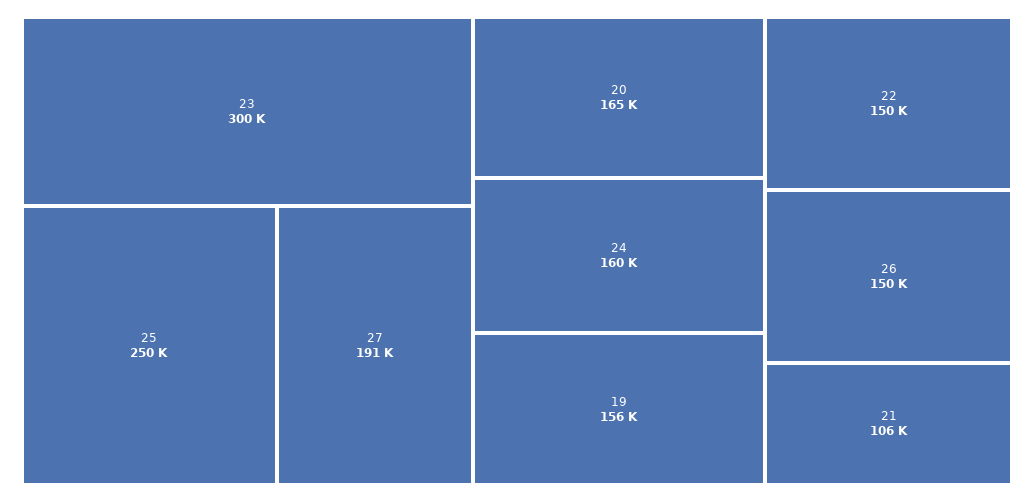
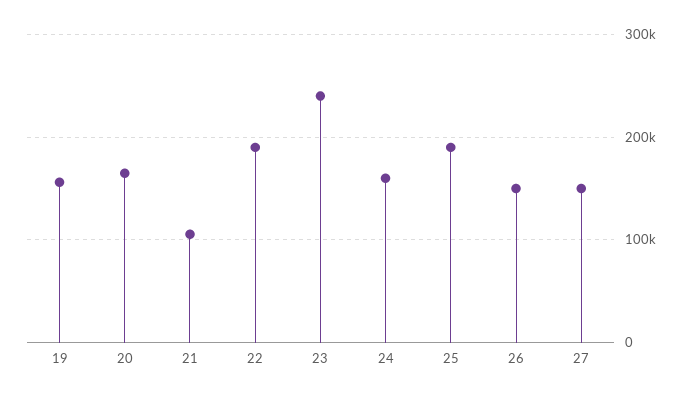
23: 300000 -> 240000
25: 250000 -> 190000
27: 191000 -> 150000
22: 150000 -> 190000

